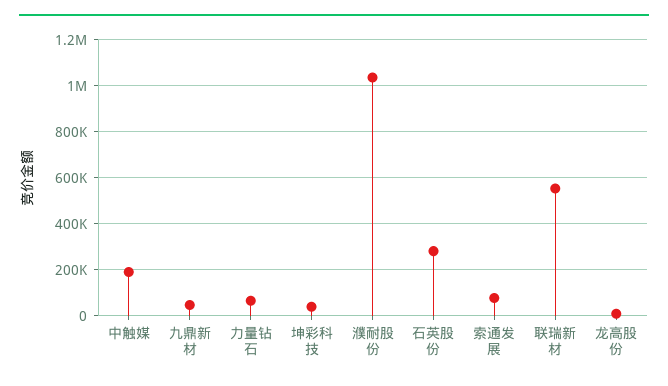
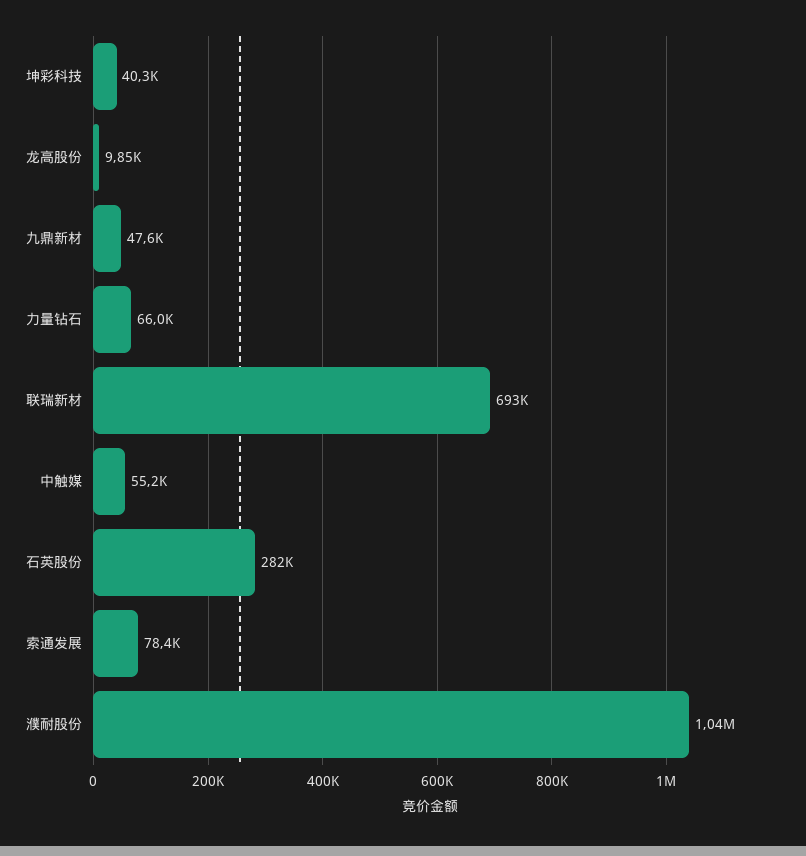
中触媒: 200000 -> 55200
联瑞新材: 550000 -> 693000

